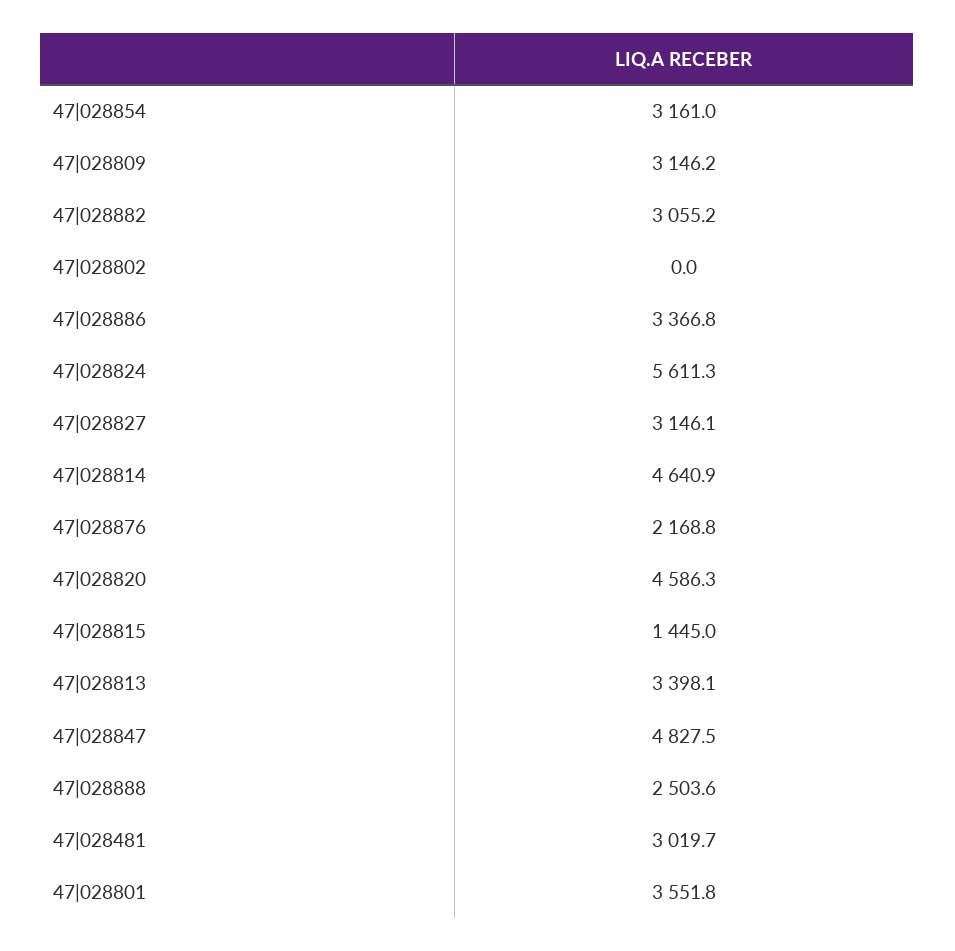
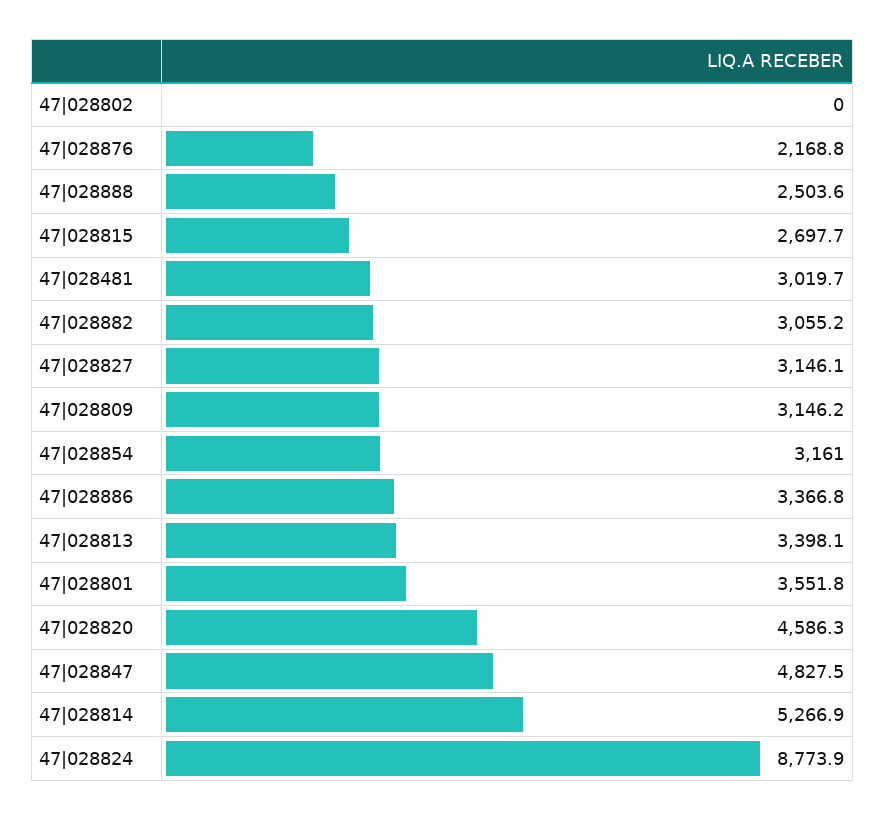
47|028824: 5611.3 -> 8773.9
47|028814: 4640.9 -> 5266.9
47|028815: 1445 -> 2697.7

